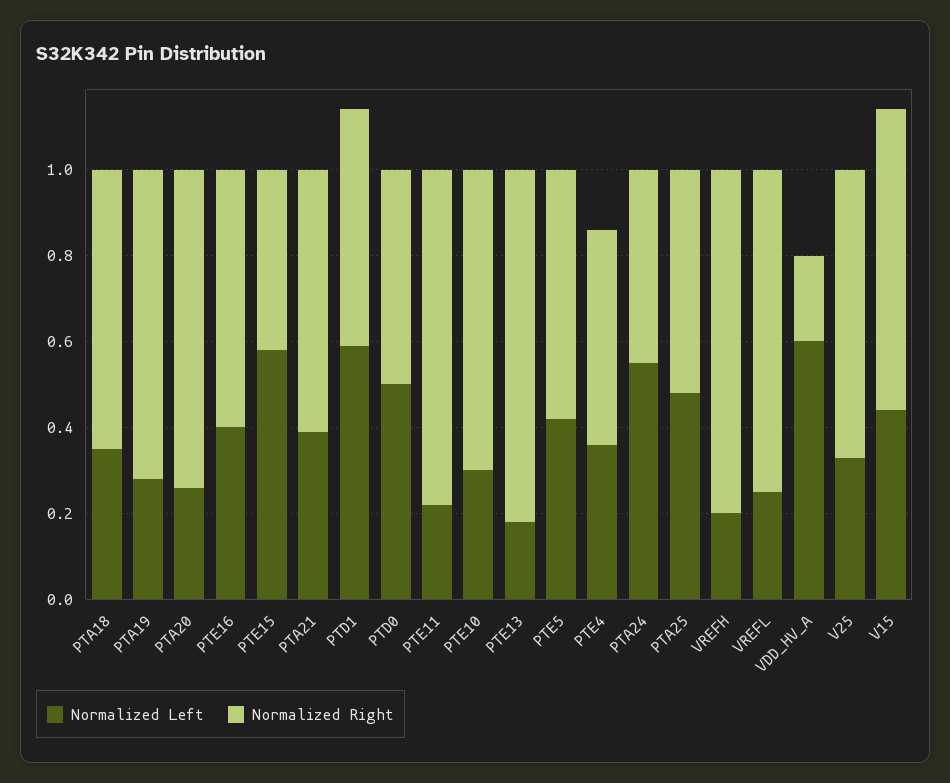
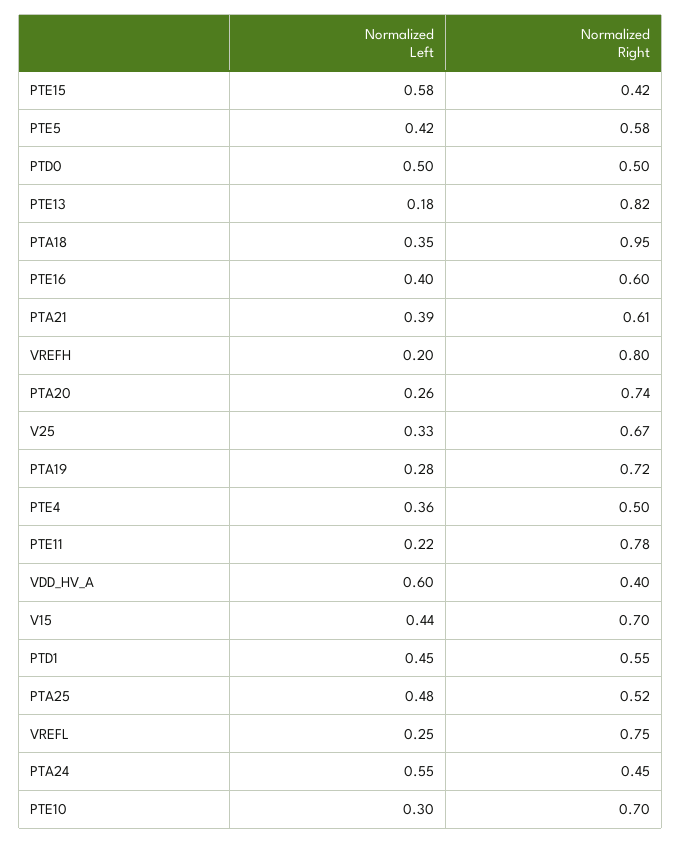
Normalized Right, PTA18: 0.65 -> 0.95
Normalized Left, PTD1: 0.6 -> 0.45
Normalized Right, VDD_HV_A: 0.2 -> 0.4

